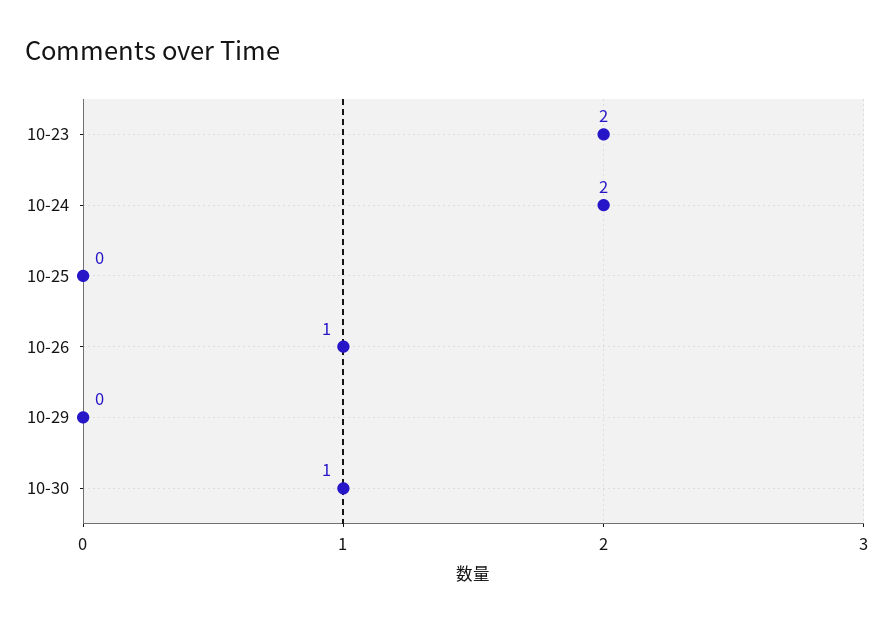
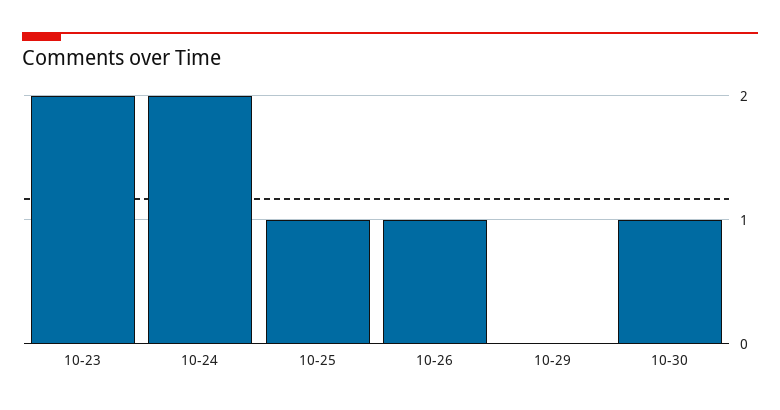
10-25: 0 -> 1

